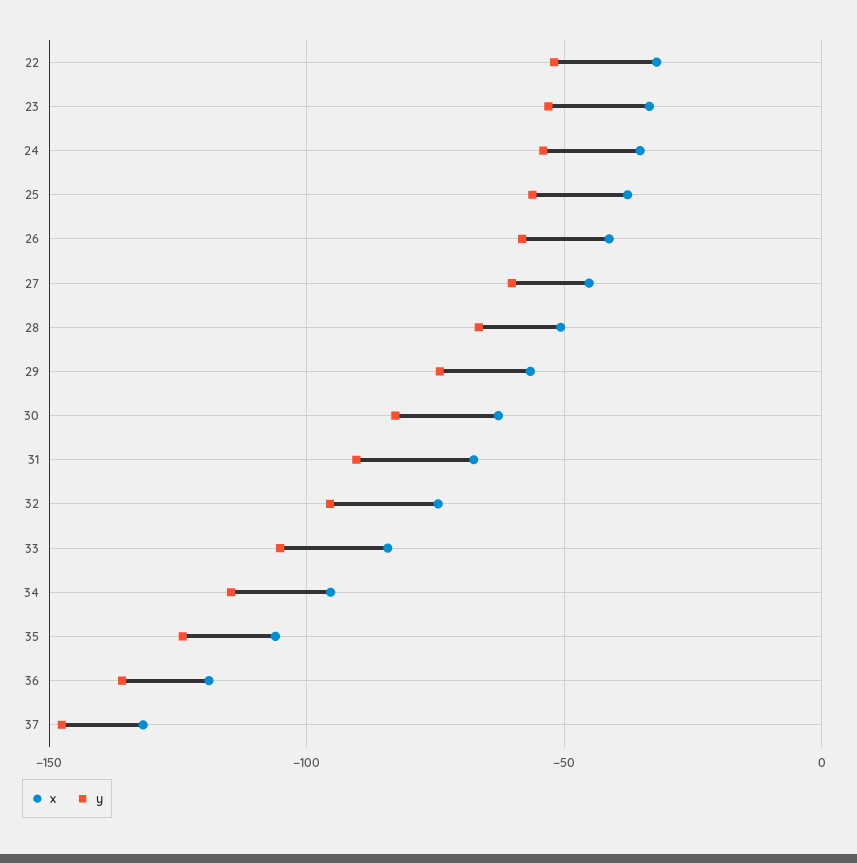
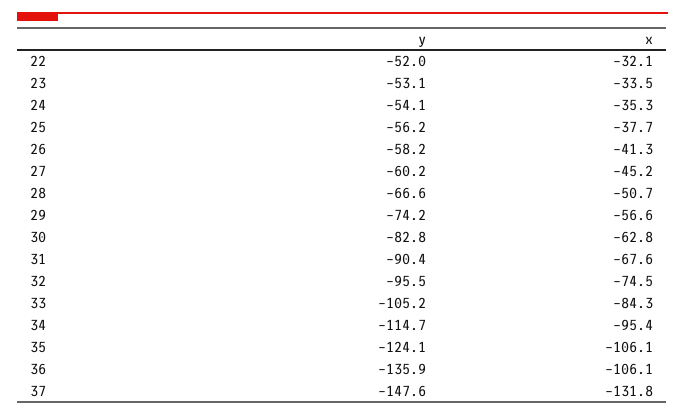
x, 36: -120 -> -106.1

